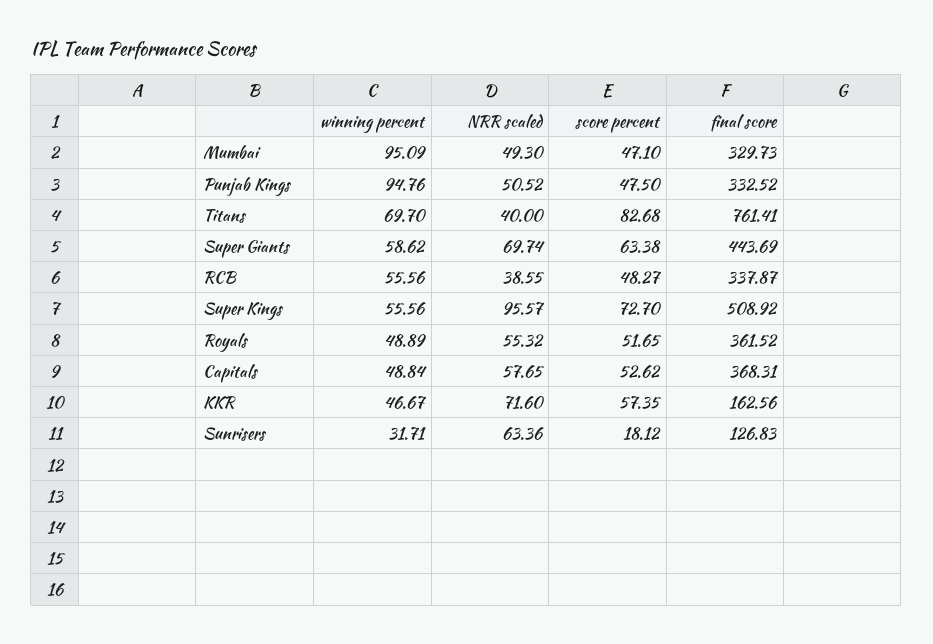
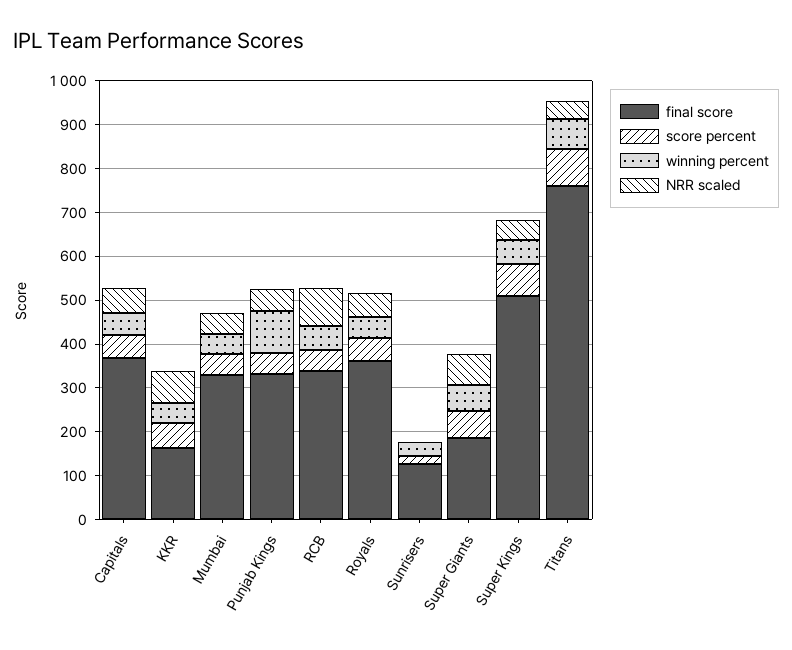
winning percent, Mumbai: 95.09 -> 40
final score, Super Giants: 443.69 -> 180
NRR scaled, RCB: 38.55 -> 80
NRR scaled, Super Kings: 95.57 -> 40
NRR scaled, Sunrisers: 63.36 -> 0

